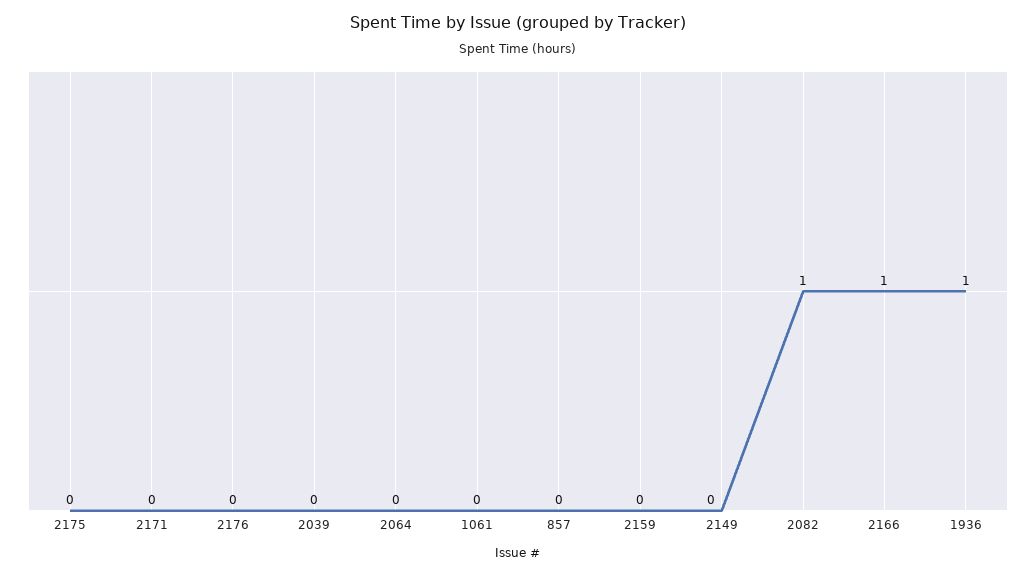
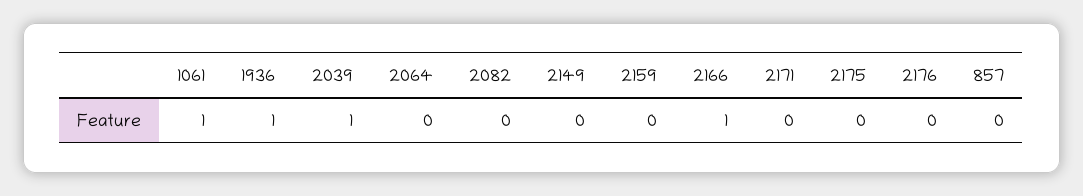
2039: 0 -> 1
1061: 0 -> 1
2082: 1 -> 0

